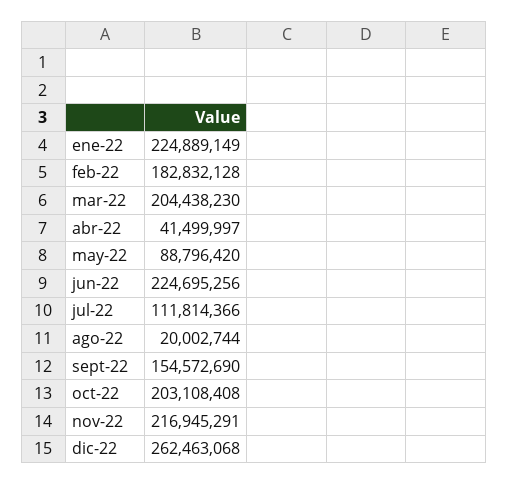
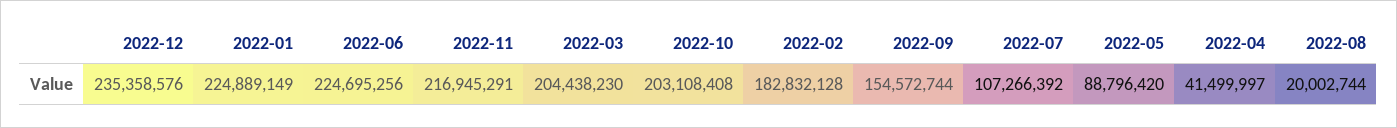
jul-22: 111814366 -> 107266392
sept-22: 154572690 -> 154572744
dic-22: 262463068 -> 235358576

